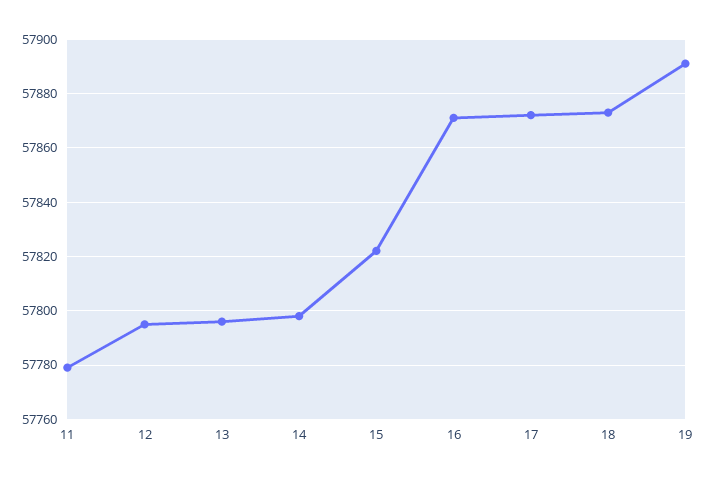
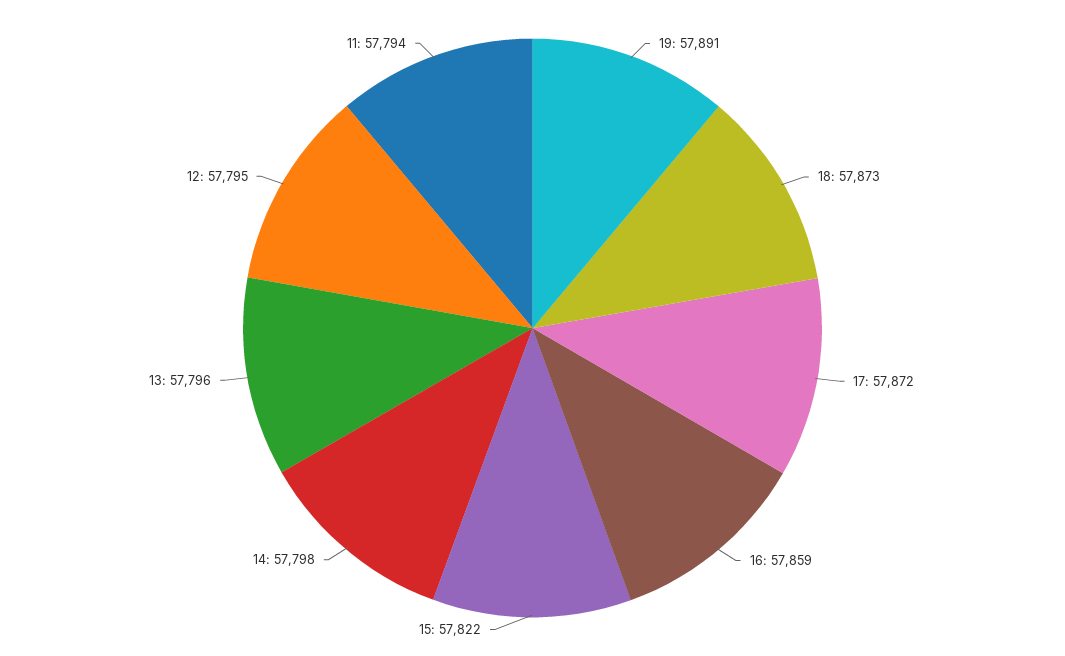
11: 57780 -> 57794
16: 57870 -> 57859

